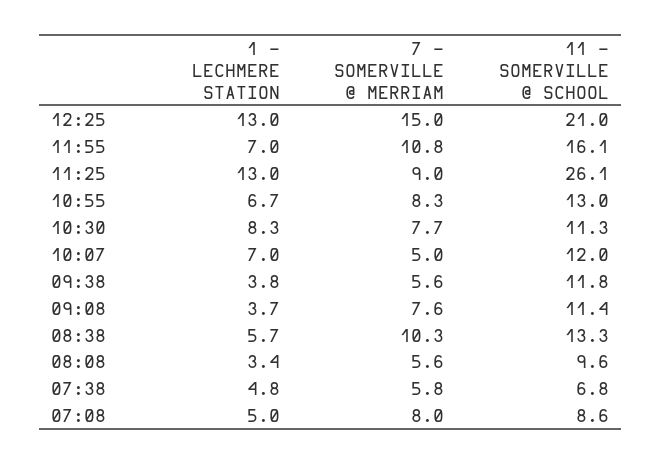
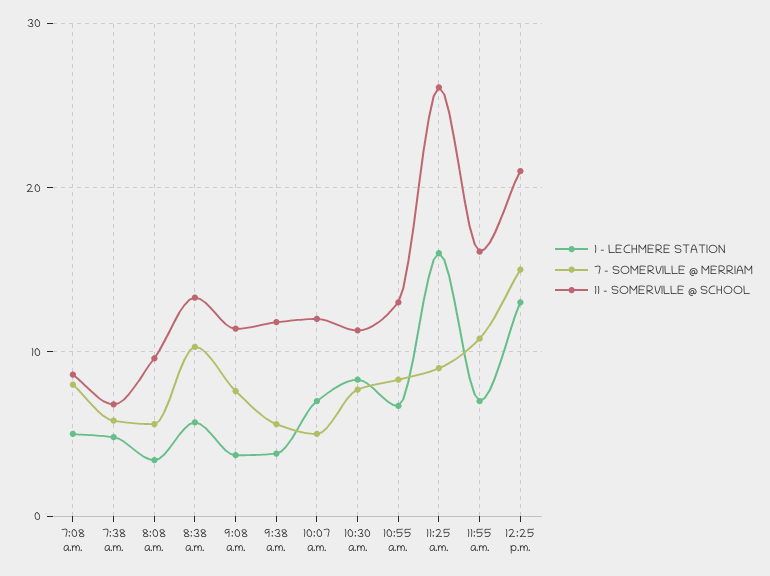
1 - LECHMERE STATION, 11:25: 13 -> 16

